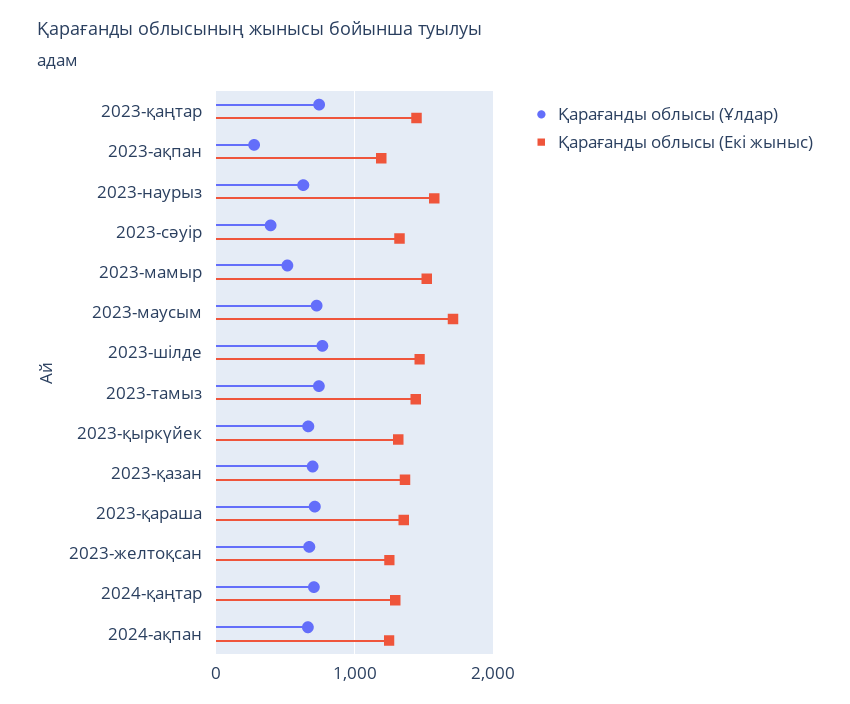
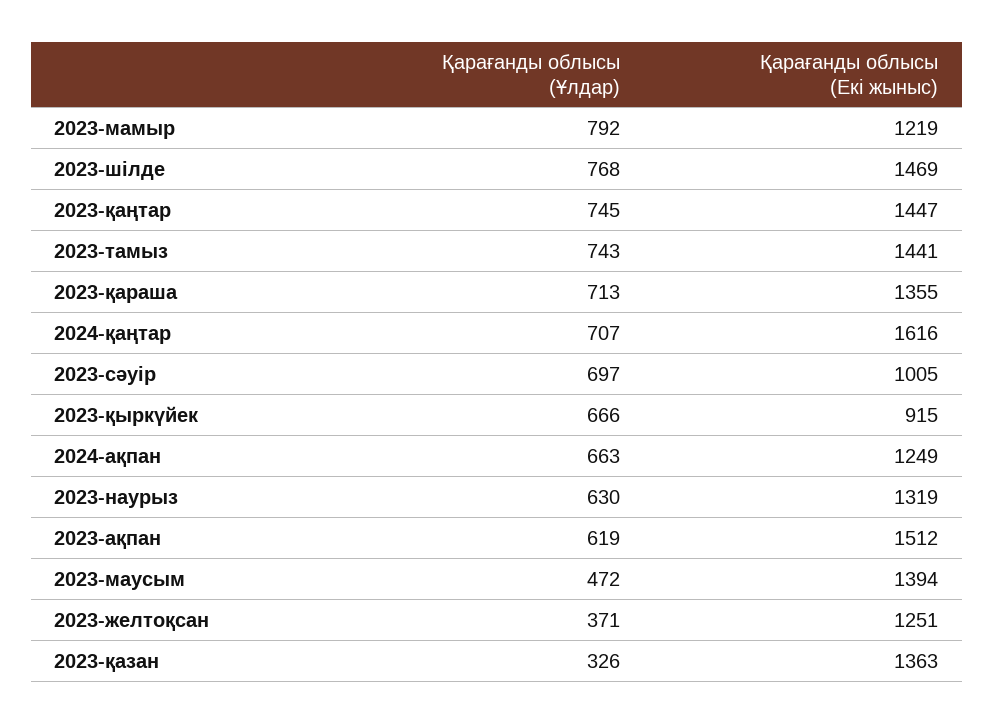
Қарағанды облысы (Ұлдар), 2023-ақпан: 300 -> 619
Қарағанды облысы (Екі жыныс), 2023-ақпан: 1200 -> 1512
Қарағанды облысы (Екі жыныс), 2023-наурыз: 1600 -> 1319
Қарағанды облысы (Ұлдар), 2023-сәуір: 400 -> 697
Қарағанды облысы (Екі жыныс), 2023-сәуір: 1300 -> 1005
Қарағанды облысы (Ұлдар), 2023-мамыр: 500 -> 792
Қарағанды облысы (Екі жыныс), 2023-мамыр: 1500 -> 1219
Қарағанды облысы (Ұлдар), 2023-маусым: 700 -> 472
Қарағанды облысы (Екі жыныс), 2023-маусым: 1700 -> 1394
Қарағанды облысы (Екі жыныс), 2023-қыркүйек: 1300 -> 915
Қарағанды облысы (Ұлдар), 2023-қазан: 700 -> 326
Қарағанды облысы (Ұлдар), 2023-желтоқсан: 700 -> 371
Қарағанды облысы (Екі жыныс), 2024-қаңтар: 1300 -> 1616

